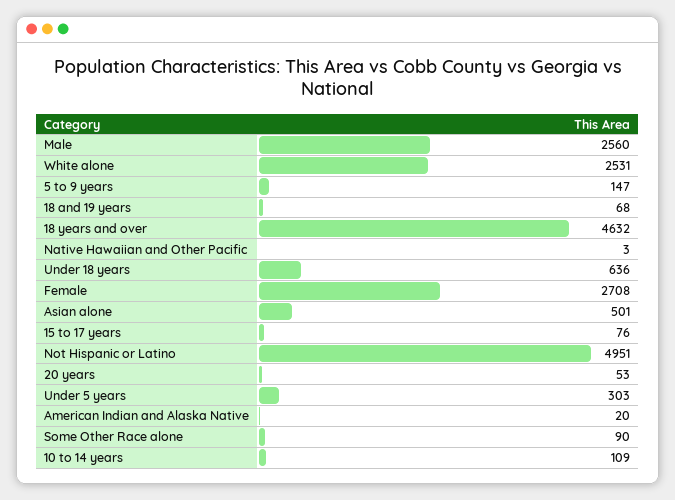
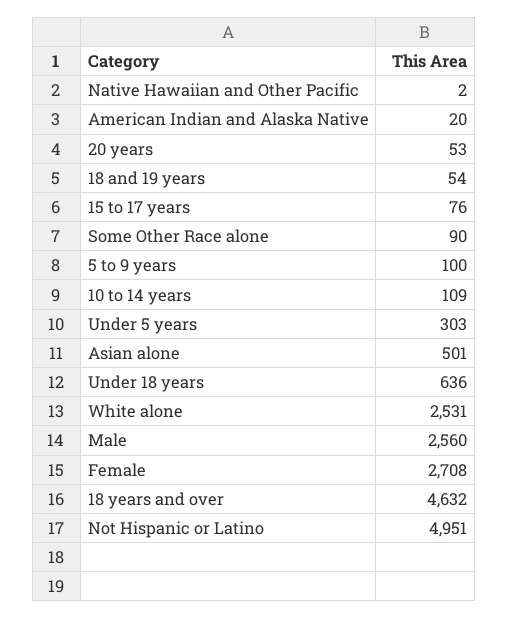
5 to 9 years: 147 -> 100
18 and 19 years: 68 -> 54
Native Hawaiian and Other Pacific: 3 -> 2

